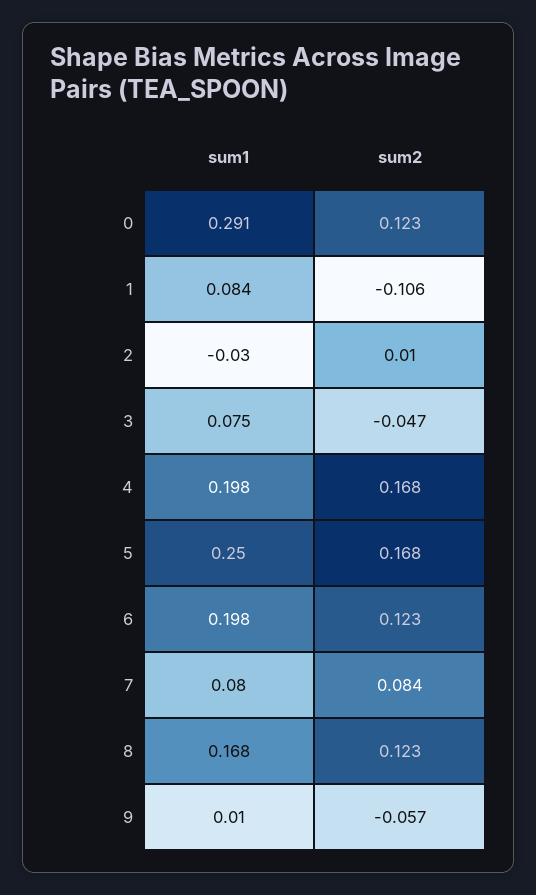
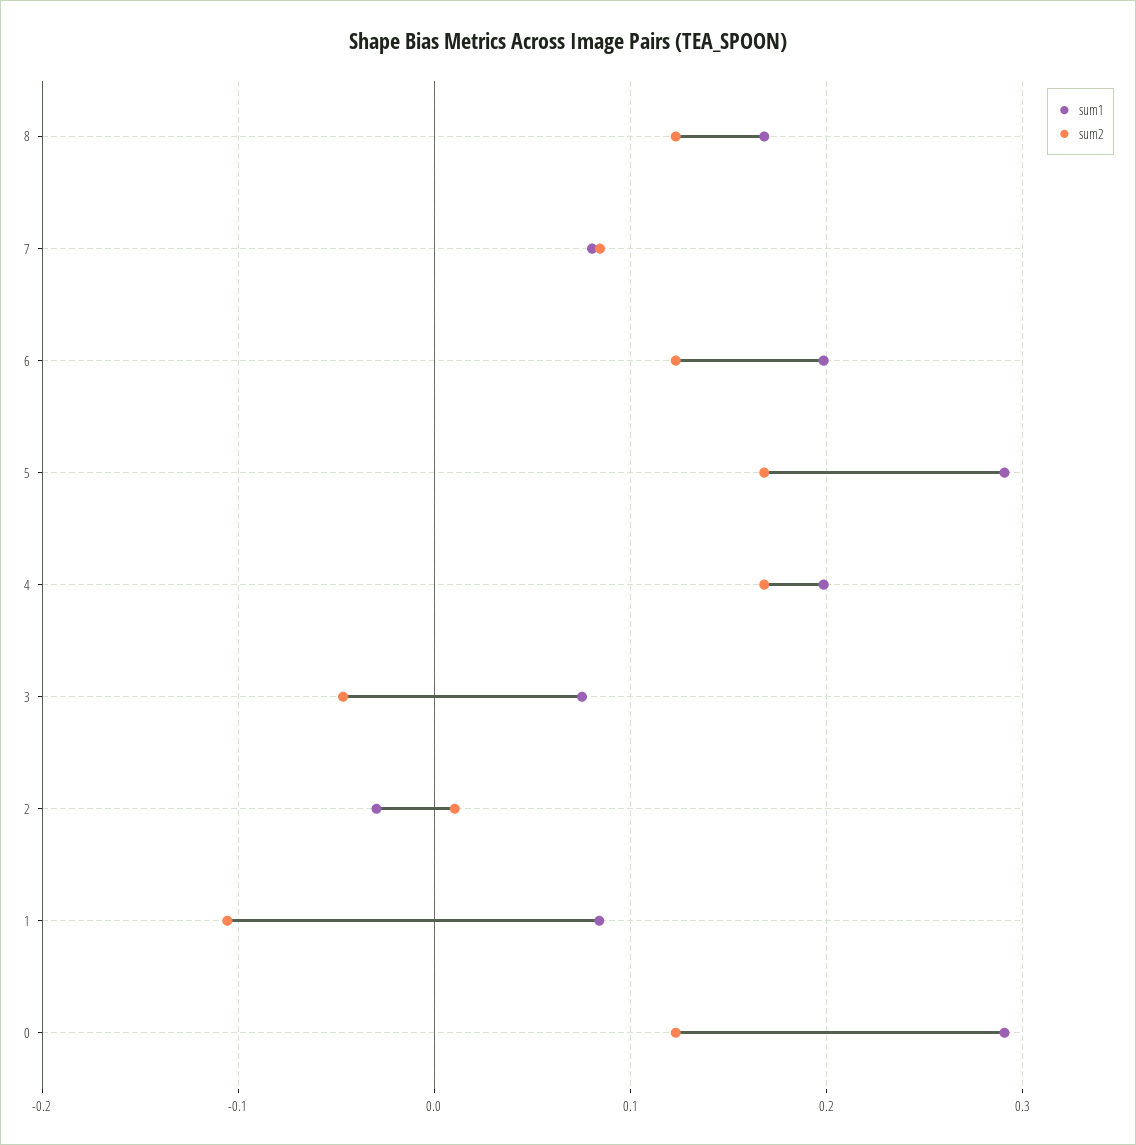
sum1, 5: 0.25 -> 0.29
sum1, 9: 0.01 -> none
sum2, 9: -0.057 -> none

